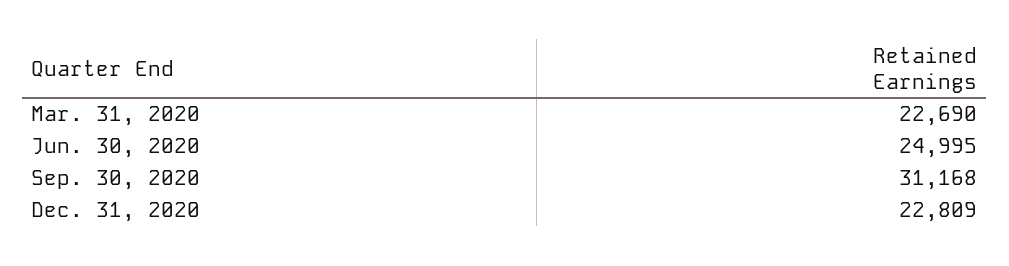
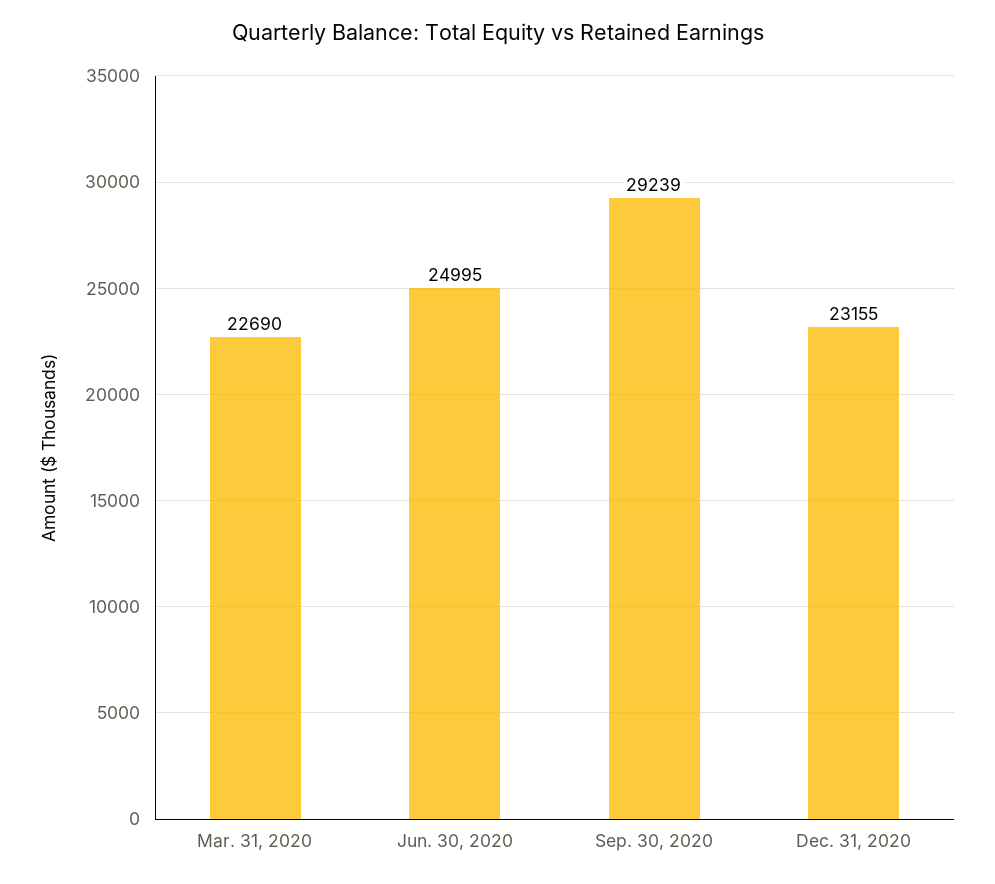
Sep. 30, 2020: 31168 -> 29239
Dec. 31, 2020: 22809 -> 23155

